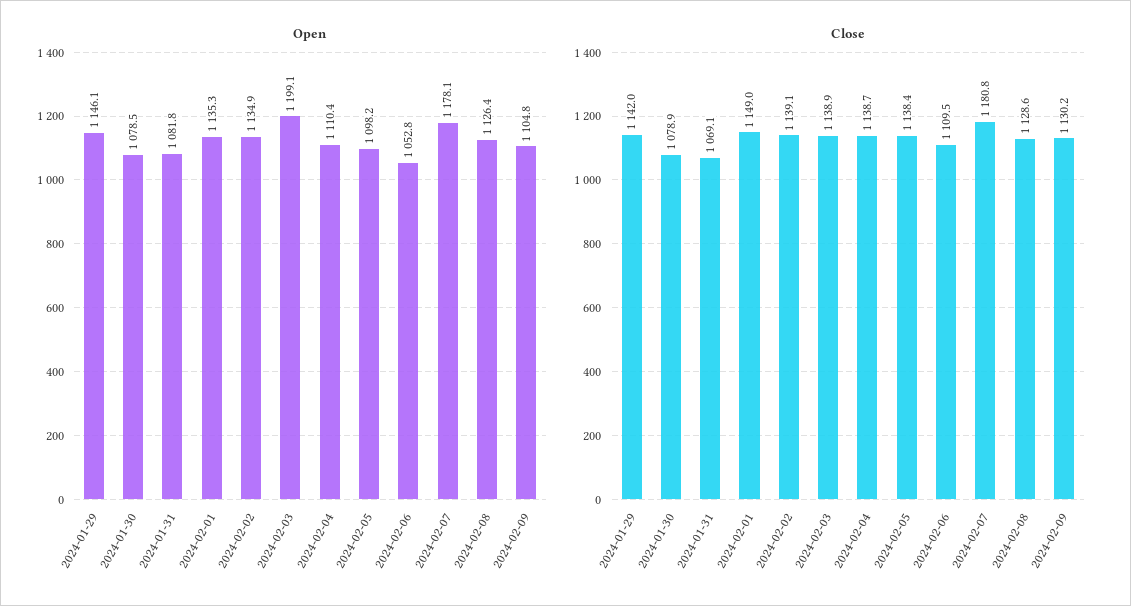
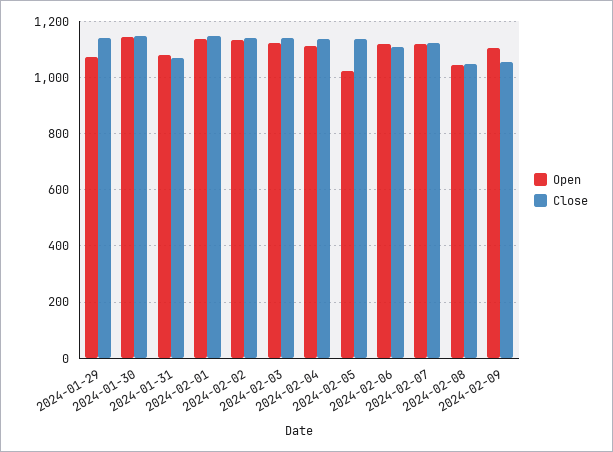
Open, 2024-01-29: 1146.1 -> 1075
Open, 2024-01-30: 1078.5 -> 1150
Open, 2024-02-03: 1199.1 -> 1125
Open, 2024-02-05: 1098.2 -> 1025
Open, 2024-02-06: 1052.8 -> 1125
Open, 2024-02-07: 1178.1 -> 1125
Open, 2024-02-08: 1126.4 -> 1050
Close, 2024-01-30: 1078.9 -> 1150
Close, 2024-02-07: 1180.8 -> 1125
Close, 2024-02-08: 1128.6 -> 1050
Close, 2024-02-09: 1130.2 -> 1050

